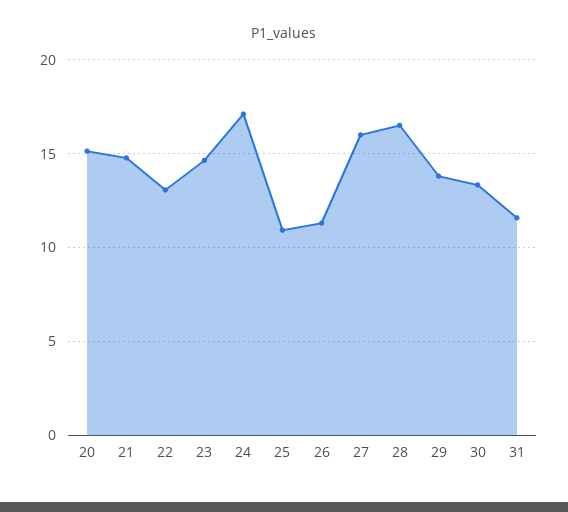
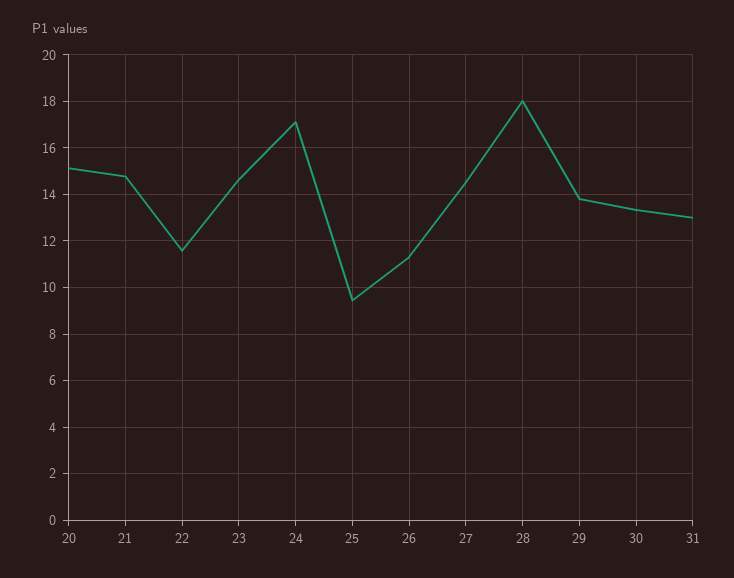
22: 13 -> 11.5
25: 11 -> 9.5
27: 16 -> 14.5
28: 16.5 -> 18
31: 11.5 -> 13

